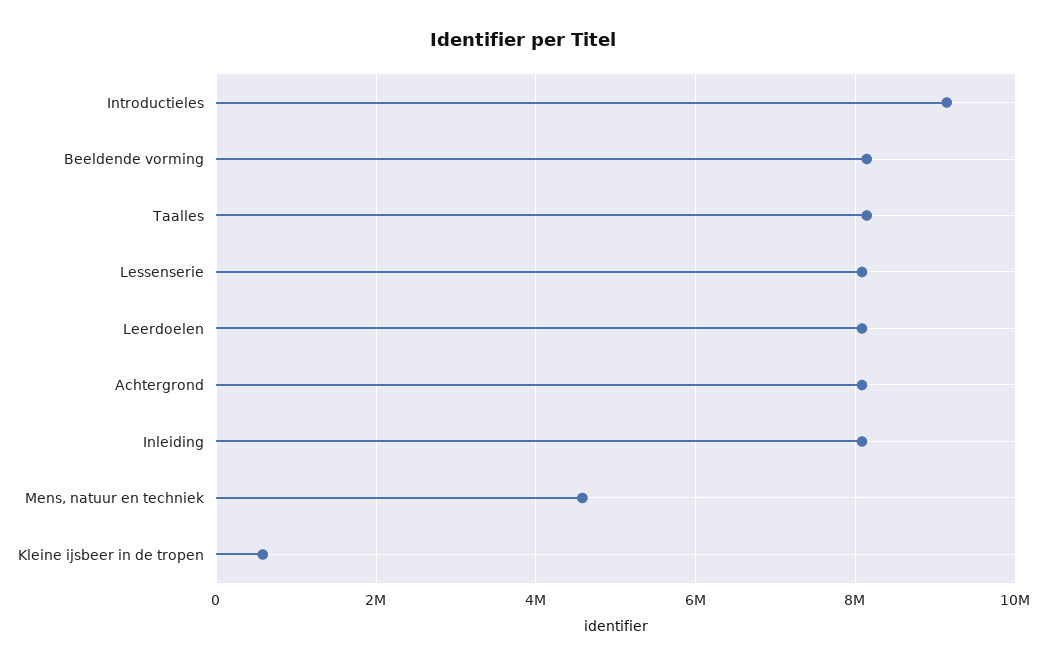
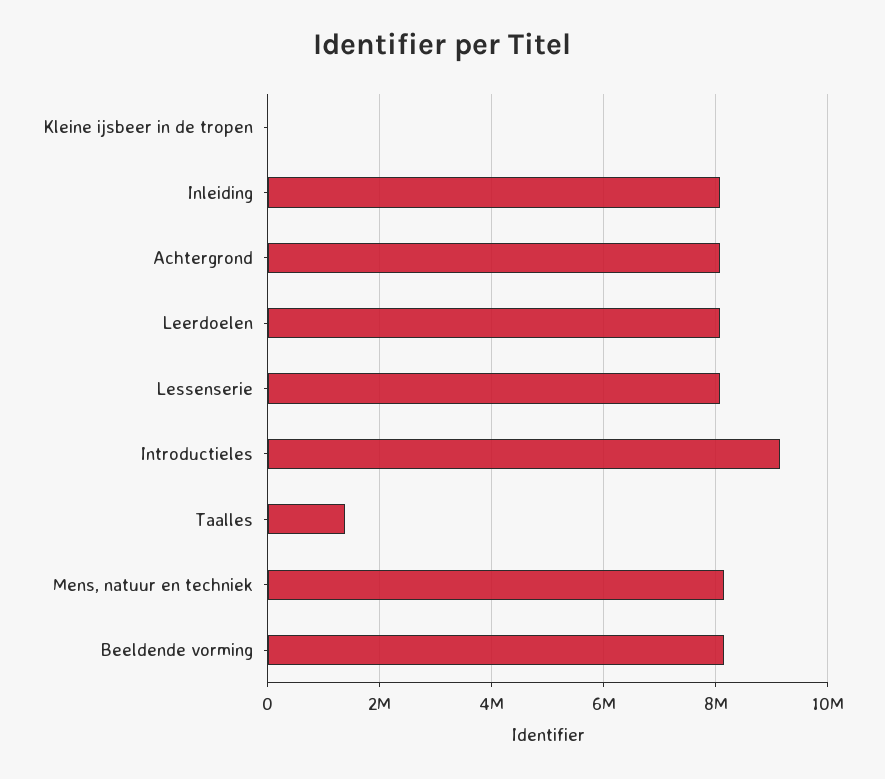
Taalles: 8200000 -> 1400000
Mens, natuur en techniek: 4600000 -> 8200000
Kleine ijsbeer in de tropen: 600000 -> 0

